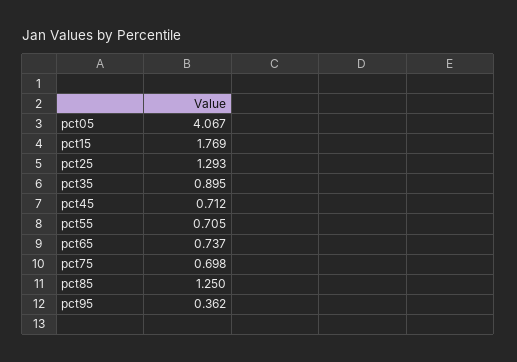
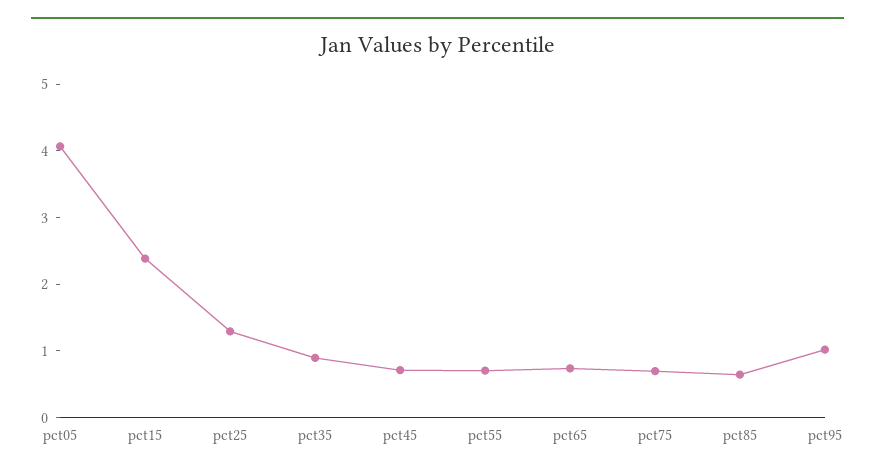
pct15: 1.769 -> 2.4
pct85: 1.25 -> 0.6
pct95: 0.362 -> 1

